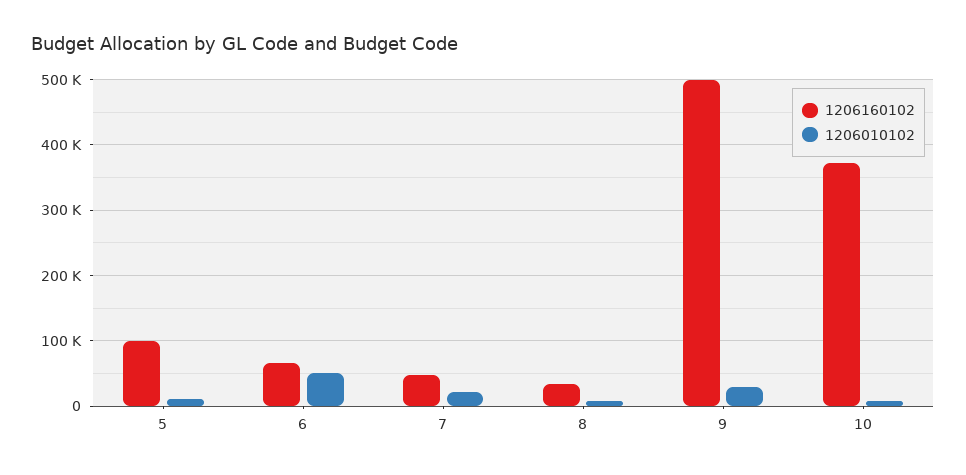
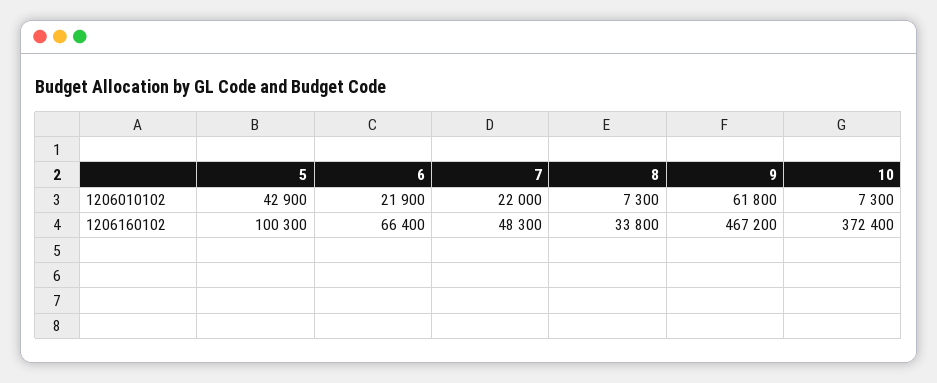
1206010102, 5: 10000 -> 42900
1206010102, 6: 50000 -> 21900
1206160102, 9: 500000 -> 467200
1206010102, 9: 30000 -> 61800

